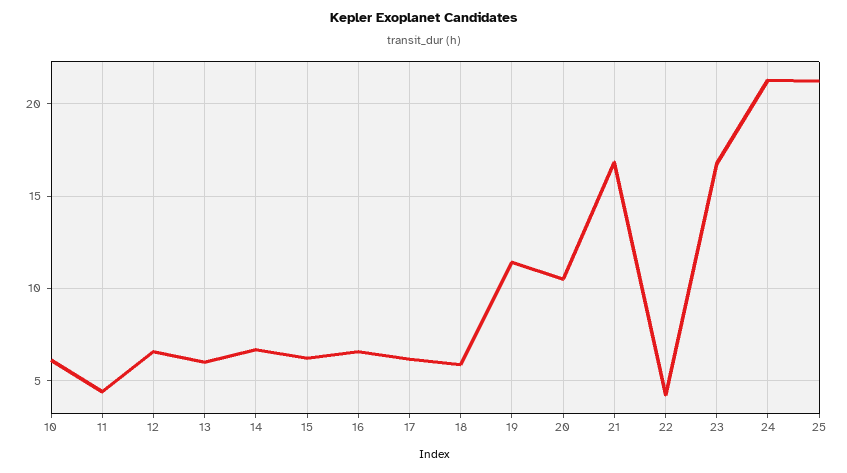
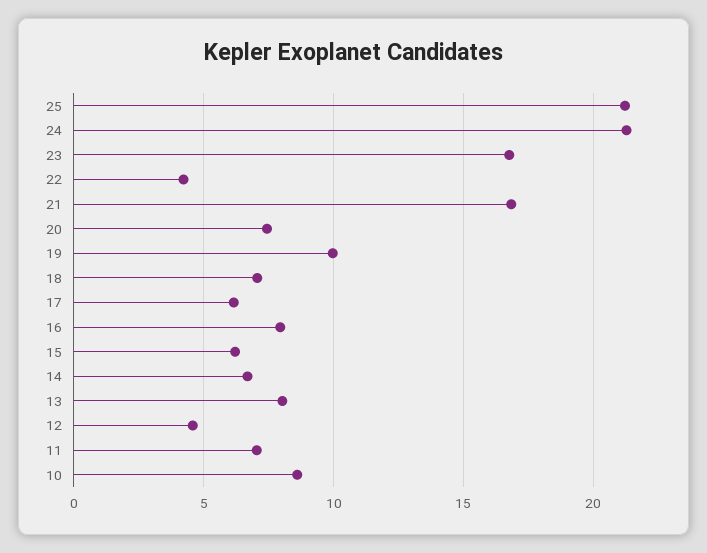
10: 6 -> 8.5
11: 4.5 -> 7
12: 6.5 -> 4.5
13: 6 -> 8
16: 6.5 -> 8
18: 6 -> 7
19: 11.5 -> 10
20: 10.5 -> 7.5

